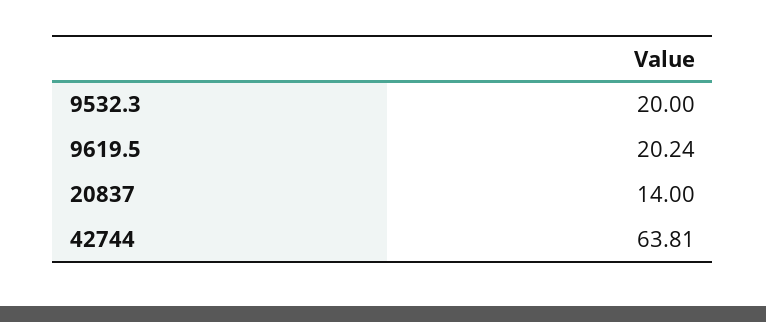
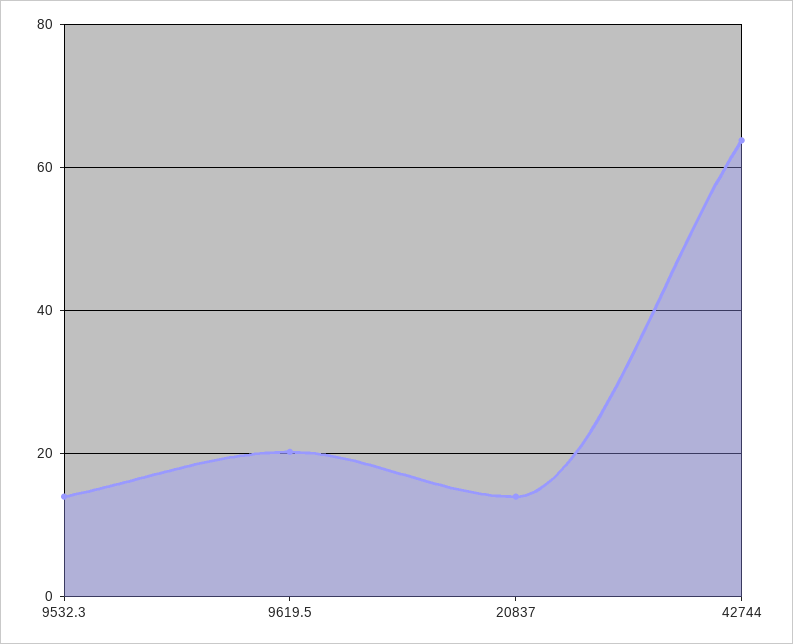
9532.3: 20 -> 14

